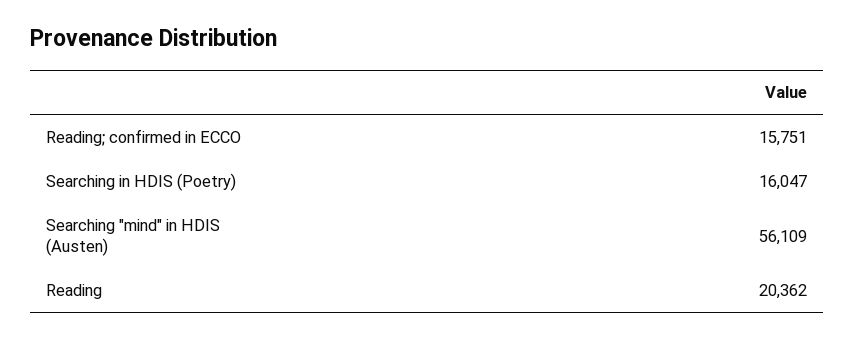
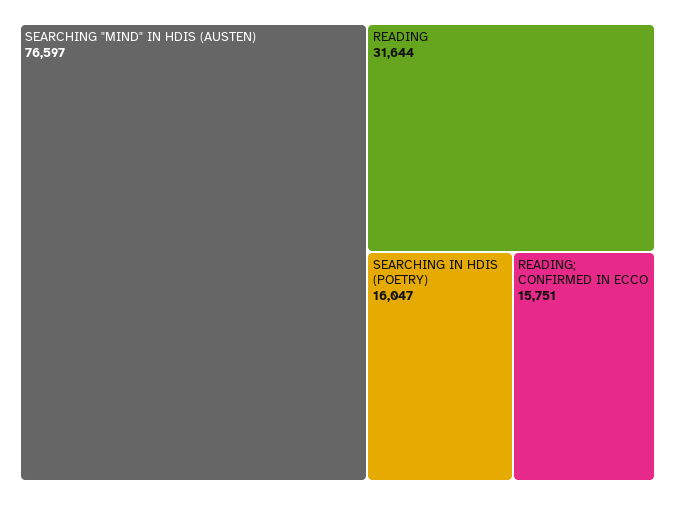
Searching "mind" in HDIS (Austen): 56109 -> 76597
Reading: 20362 -> 31644

